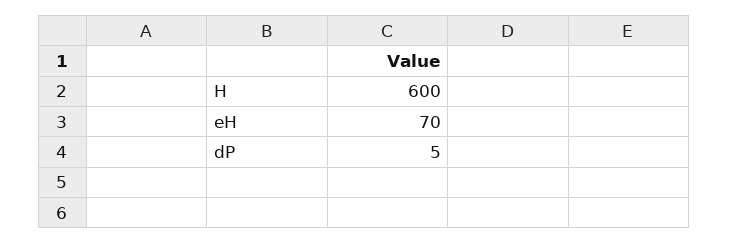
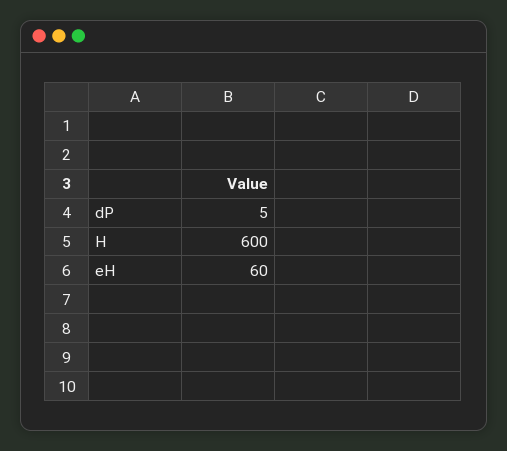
eH: 70 -> 60

